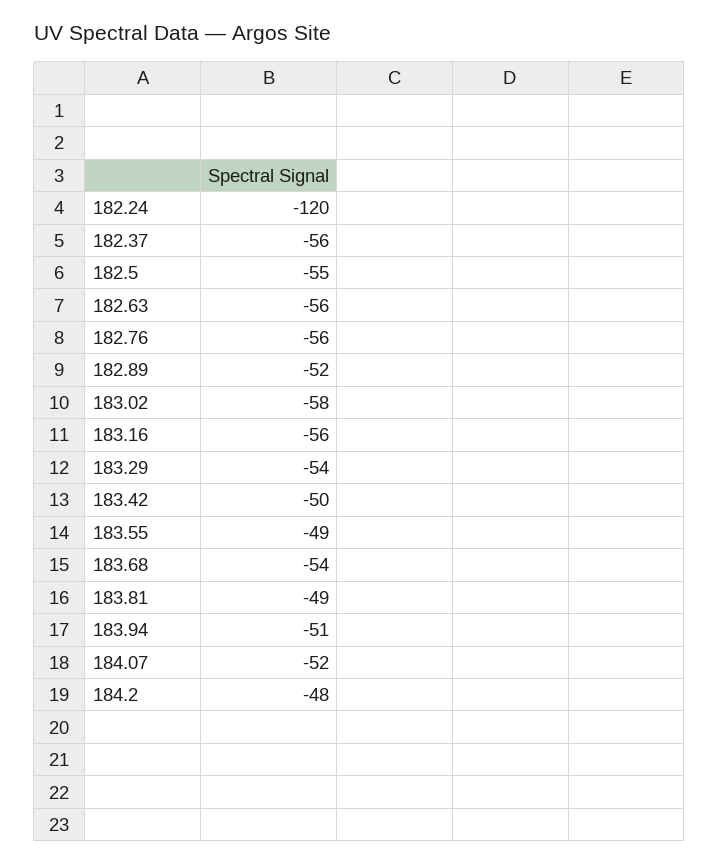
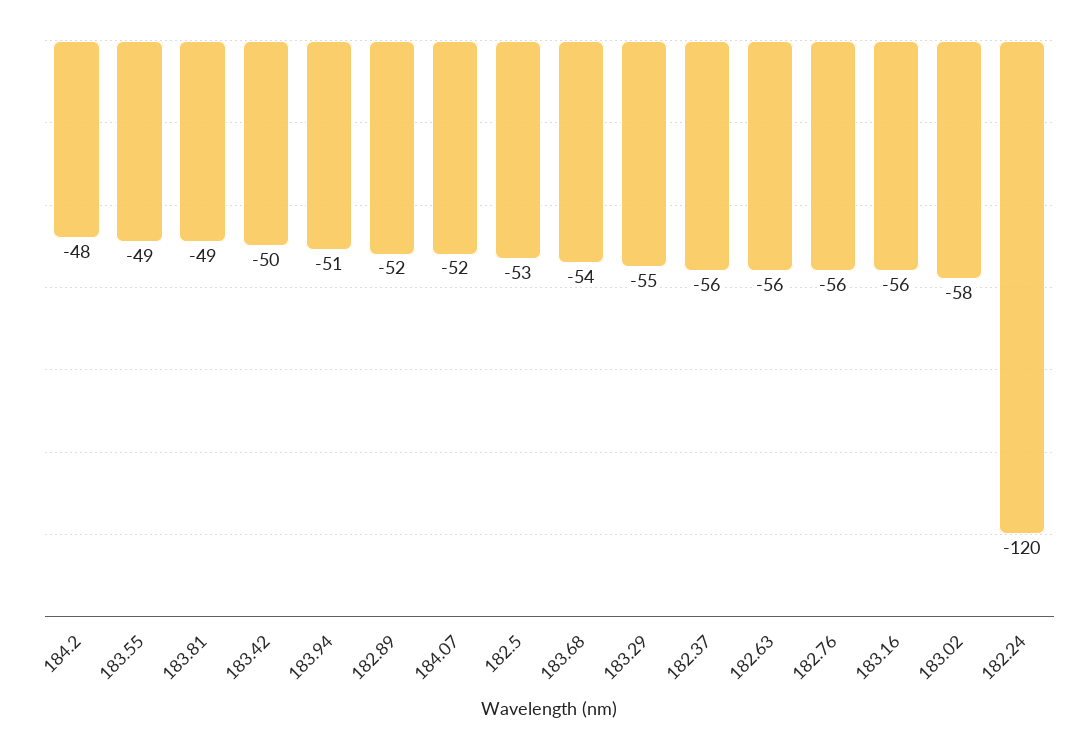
182.5: -55 -> -53
183.29: -54 -> -55

